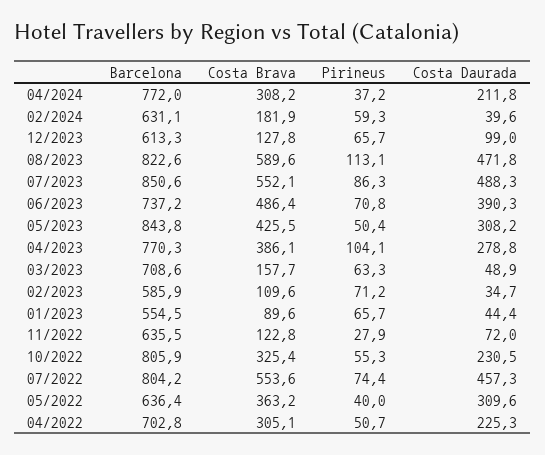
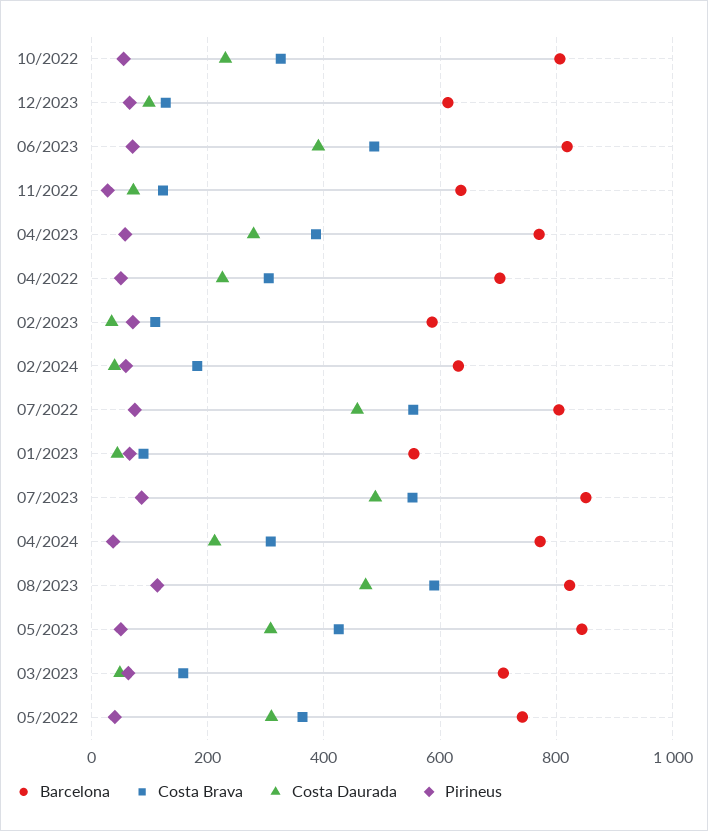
Barcelona, 06/2023: 737.2 -> 820
Pirineus, 04/2023: 104.1 -> 60
Barcelona, 05/2022: 636.4 -> 740

